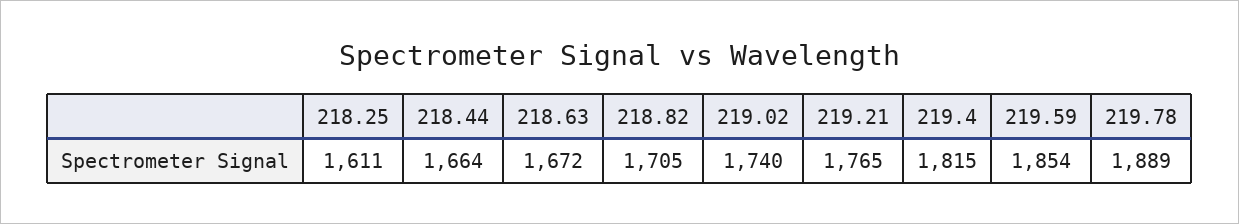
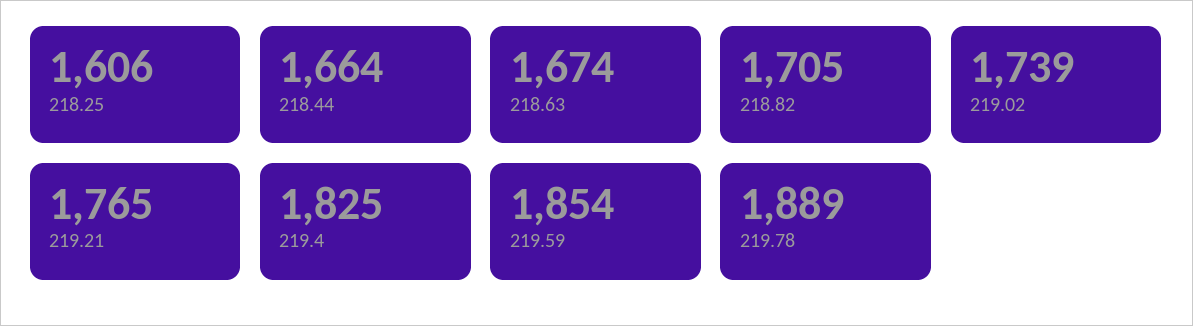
218.25: 1611 -> 1606
218.63: 1672 -> 1674
219.02: 1740 -> 1739
219.4: 1815 -> 1825

